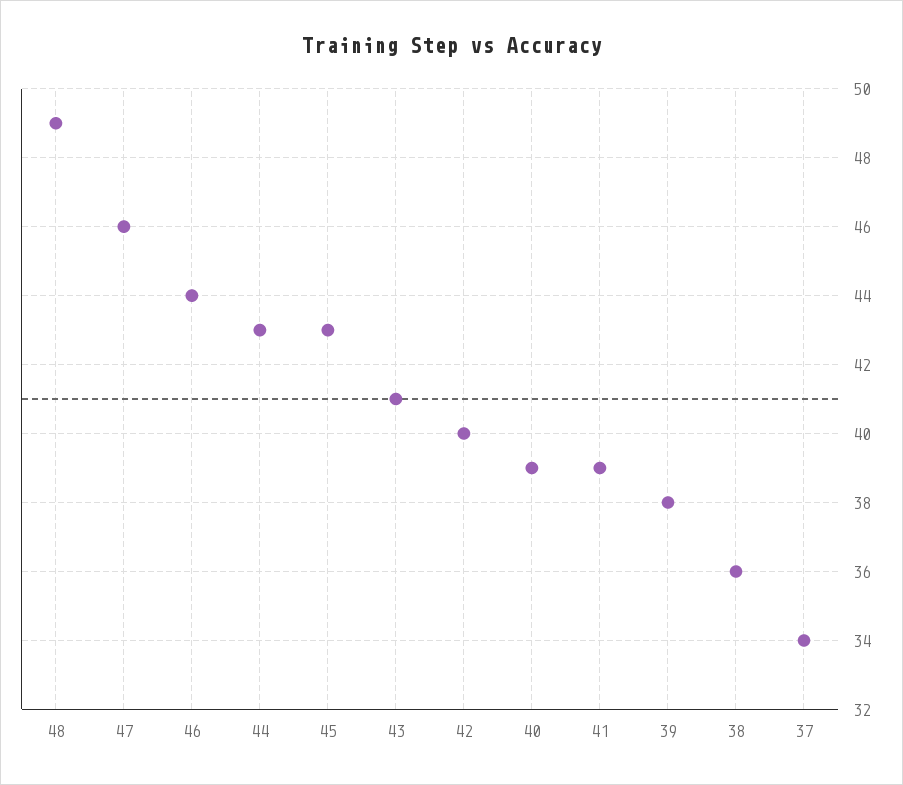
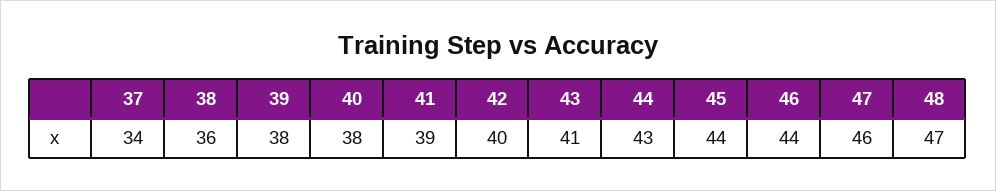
48: 49 -> 47
45: 43 -> 44
40: 39 -> 38

